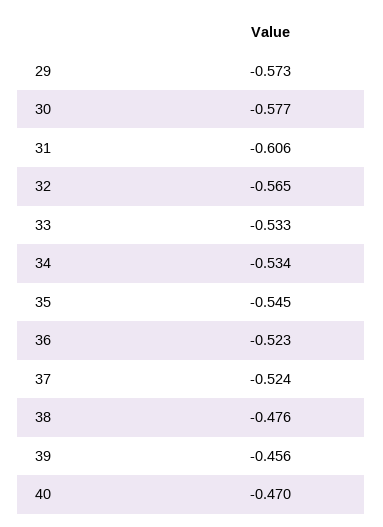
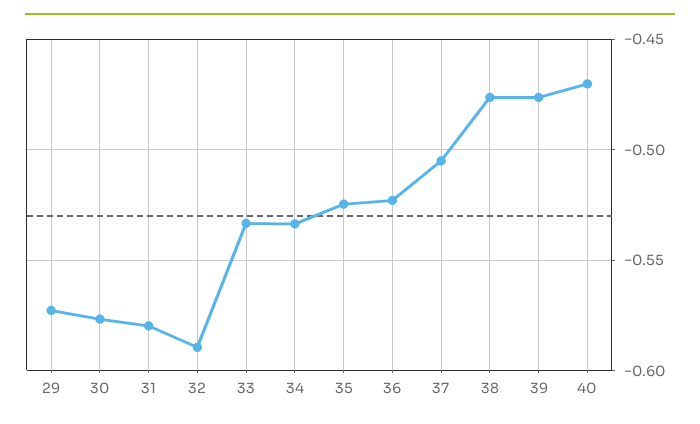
31: -0.606 -> -0.58
32: -0.565 -> -0.59
35: -0.545 -> -0.525
37: -0.524 -> -0.505
39: -0.456 -> -0.475

